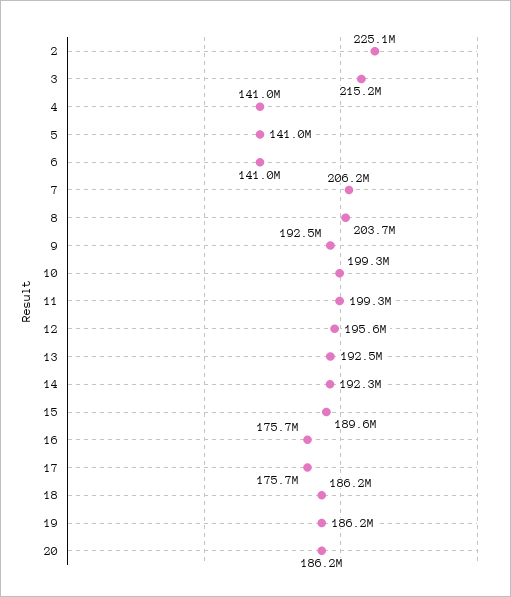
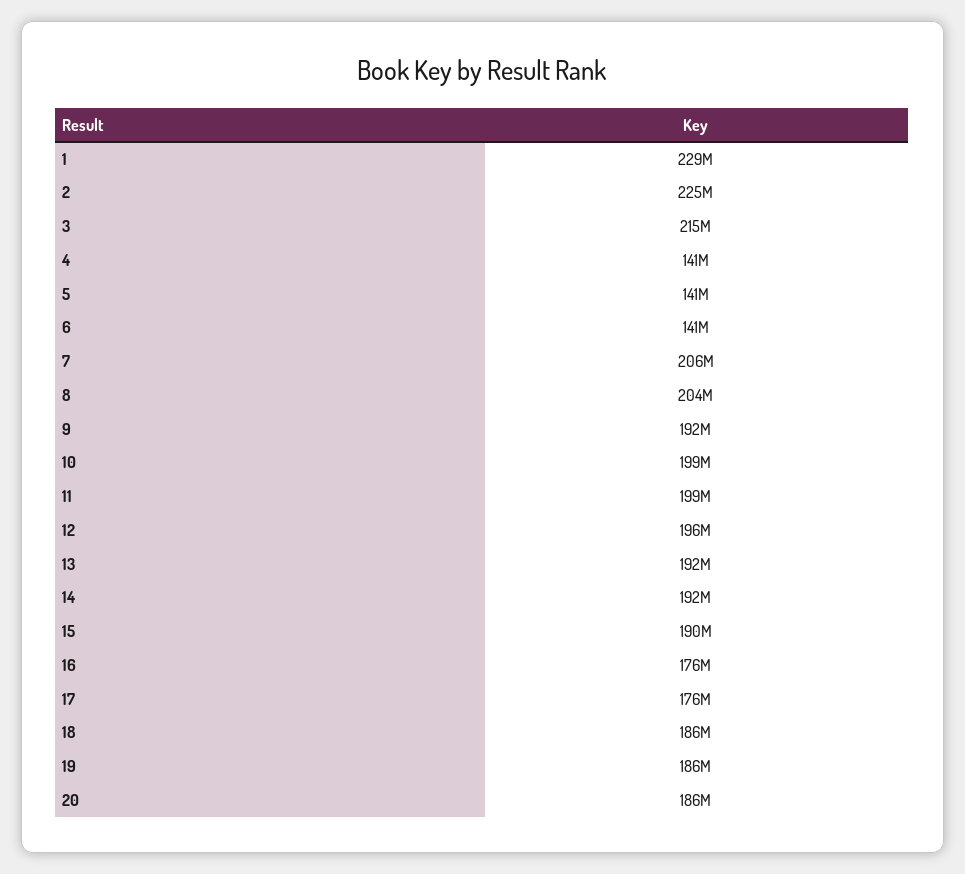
1: none -> 229000000

